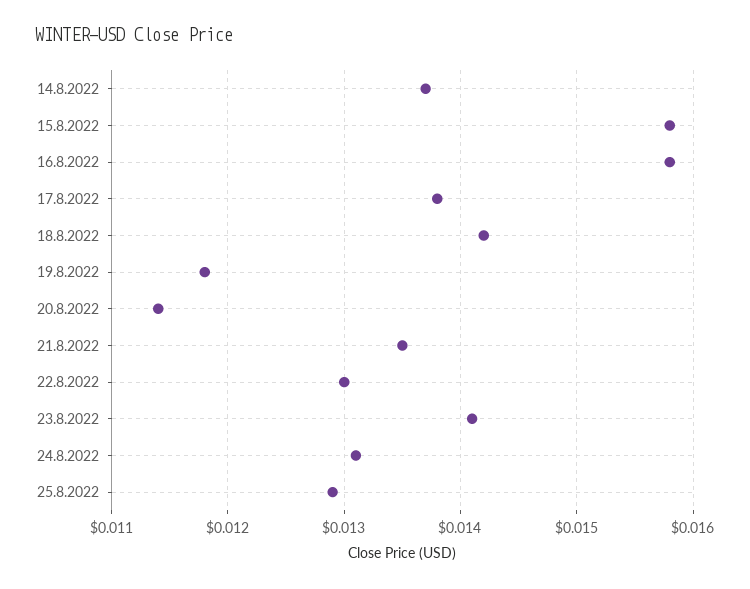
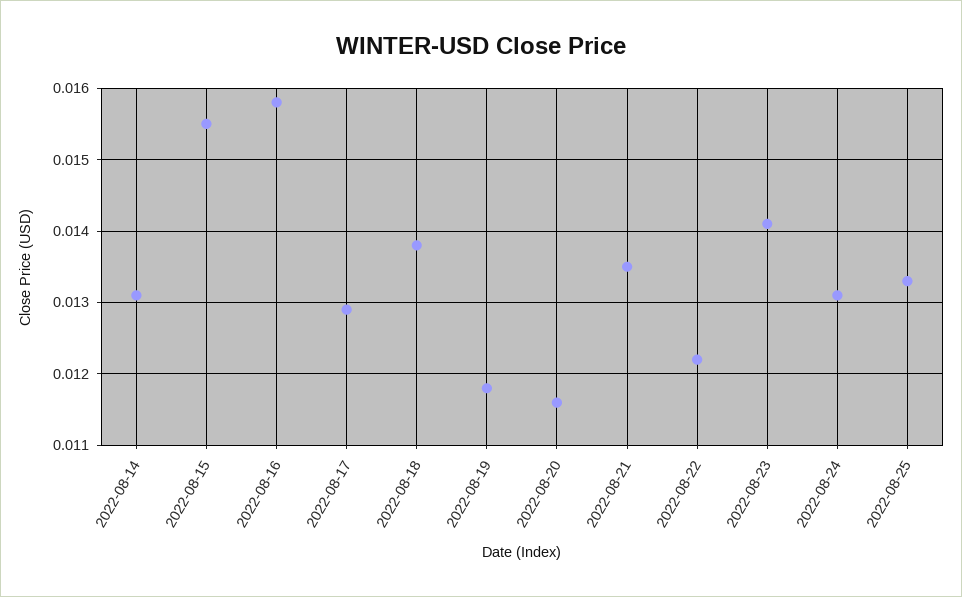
14.8.2022: 0.0137 -> 0.0131
15.8.2022: 0.0158 -> 0.0155
17.8.2022: 0.0138 -> 0.0129
18.8.2022: 0.0142 -> 0.0138
20.8.2022: 0.0114 -> 0.0116
22.8.2022: 0.013 -> 0.0122
25.8.2022: 0.0129 -> 0.0133

